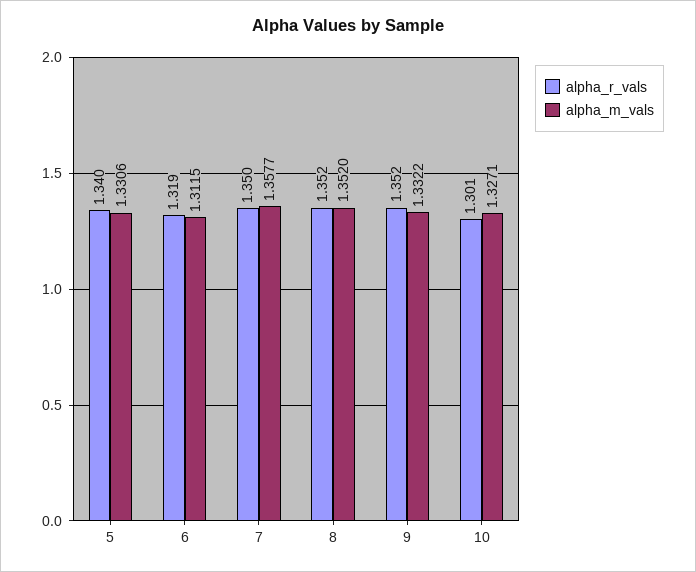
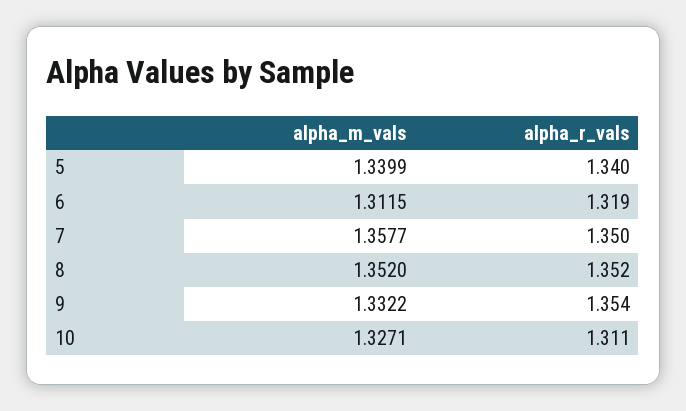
alpha_m_vals, 5: 1.3306 -> 1.3399
alpha_r_vals, 9: 1.352 -> 1.354
alpha_r_vals, 10: 1.301 -> 1.311

